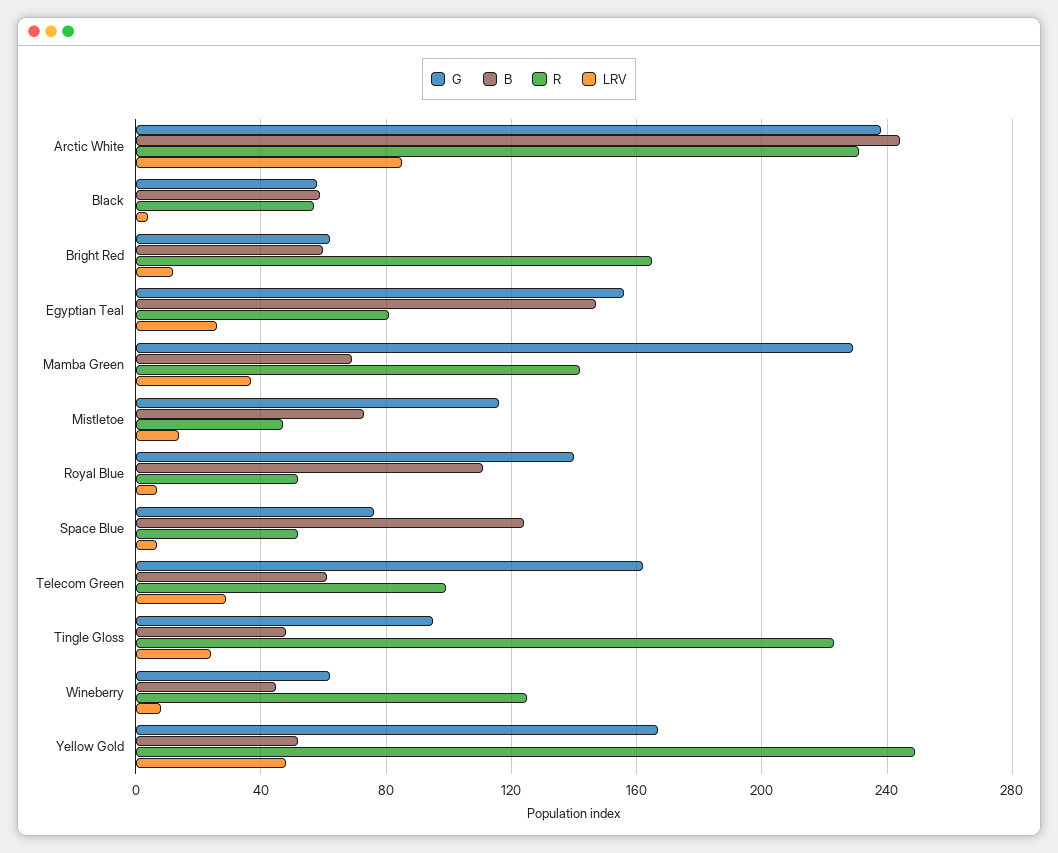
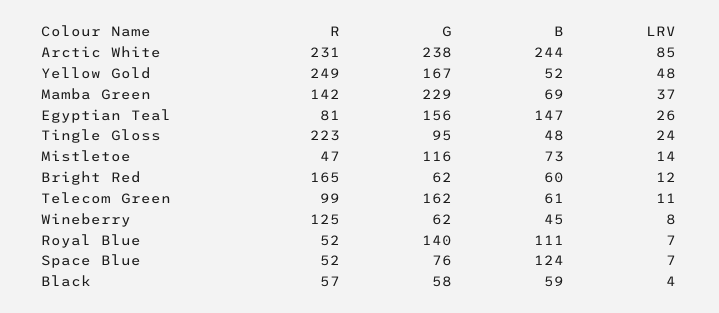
LRV, Telecom Green: 30 -> 11

